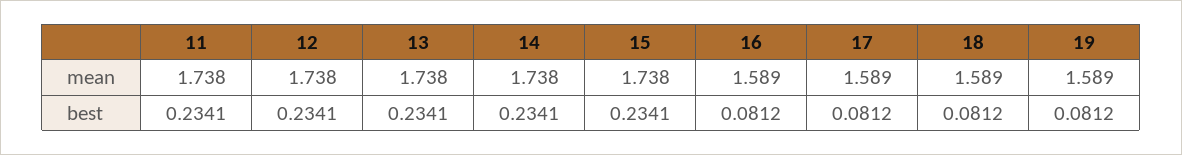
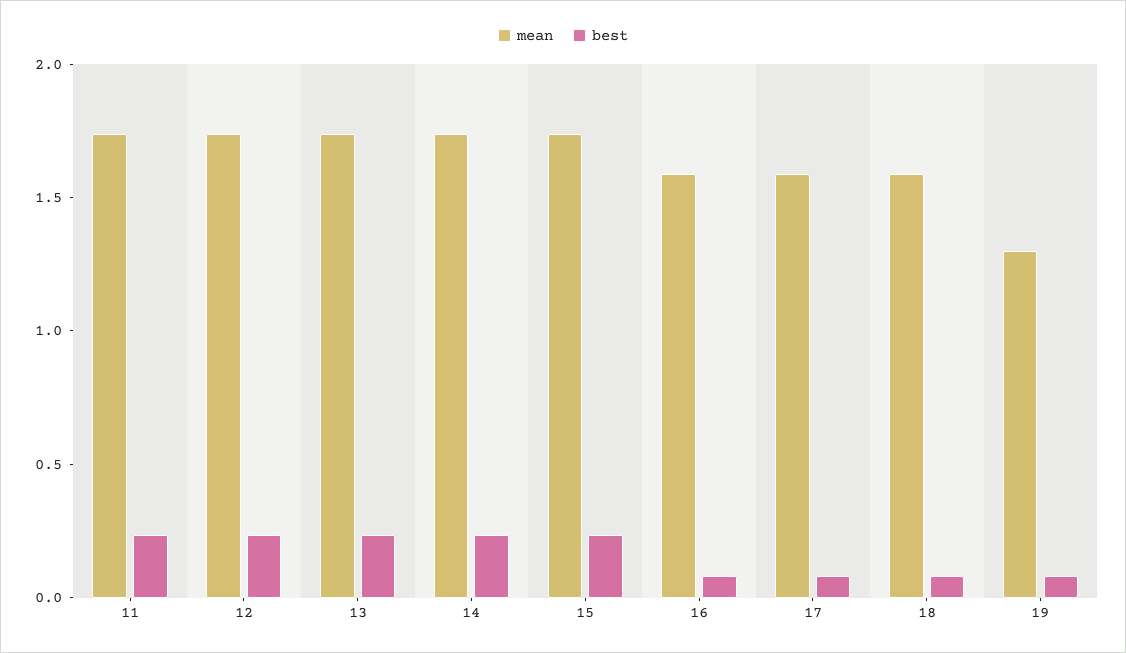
mean, 19: 1.589 -> 1.3

